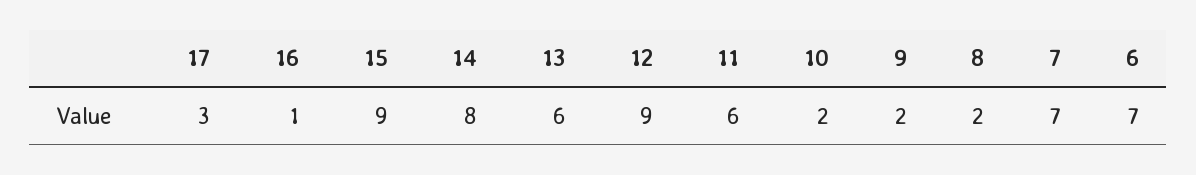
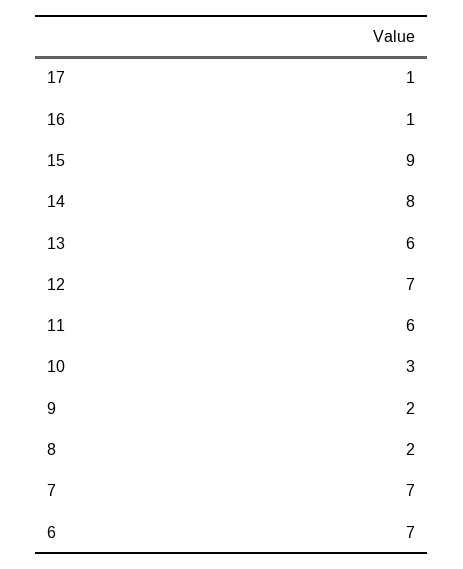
17: 3 -> 1
12: 9 -> 7
10: 2 -> 3

